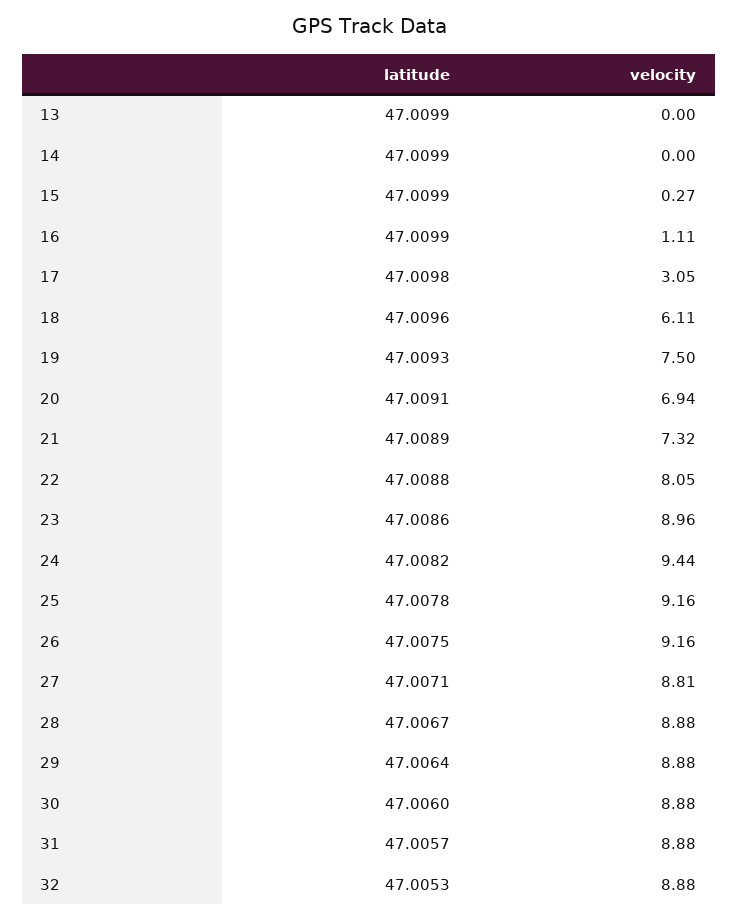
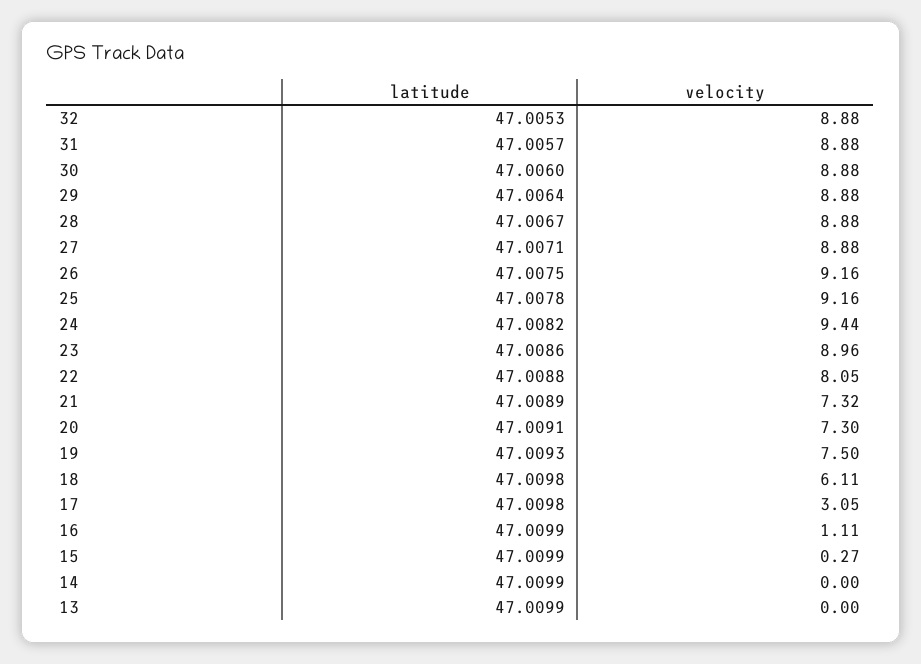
latitude, 18: 47.0096 -> 47.0098
velocity, 20: 6.94 -> 7.3
velocity, 27: 8.81 -> 8.88

